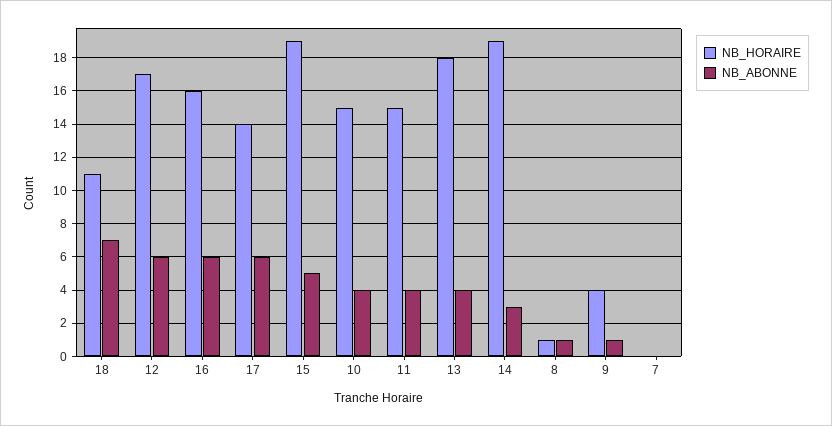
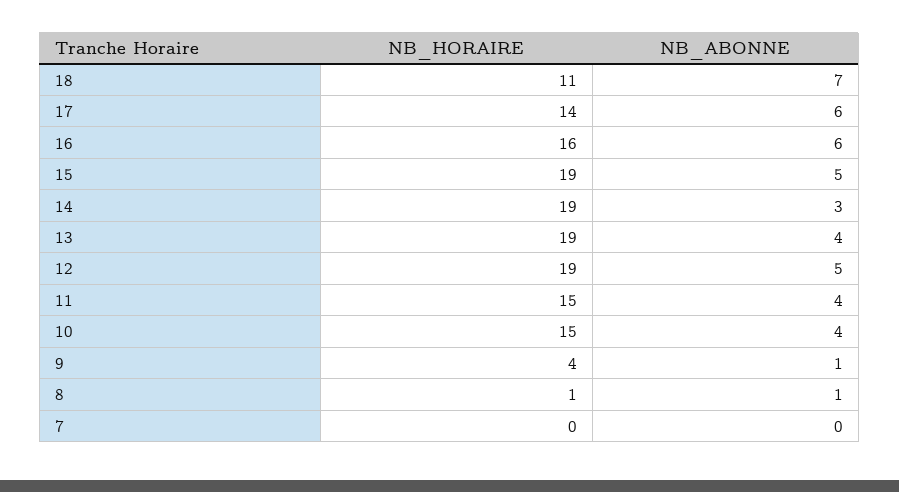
NB_HORAIRE, 12: 17 -> 19
NB_ABONNE, 12: 6 -> 5
NB_HORAIRE, 13: 18 -> 19

